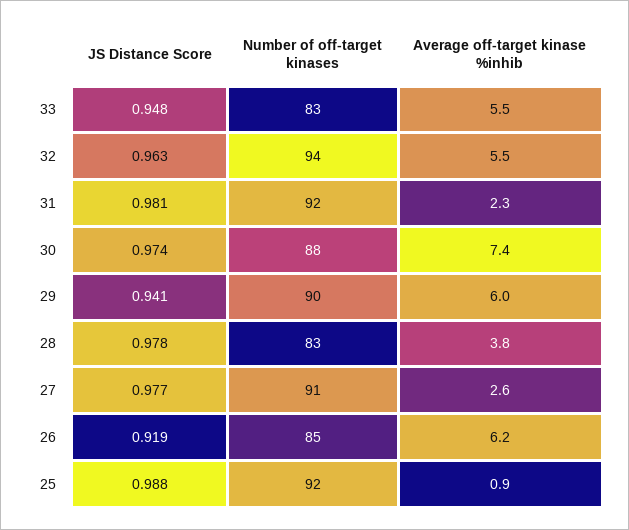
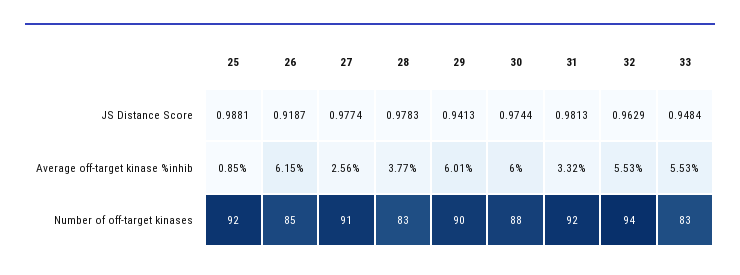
Average off-target kinase %inhib, 31: 2.3 -> 3.32
Average off-target kinase %inhib, 30: 7.4 -> 6

